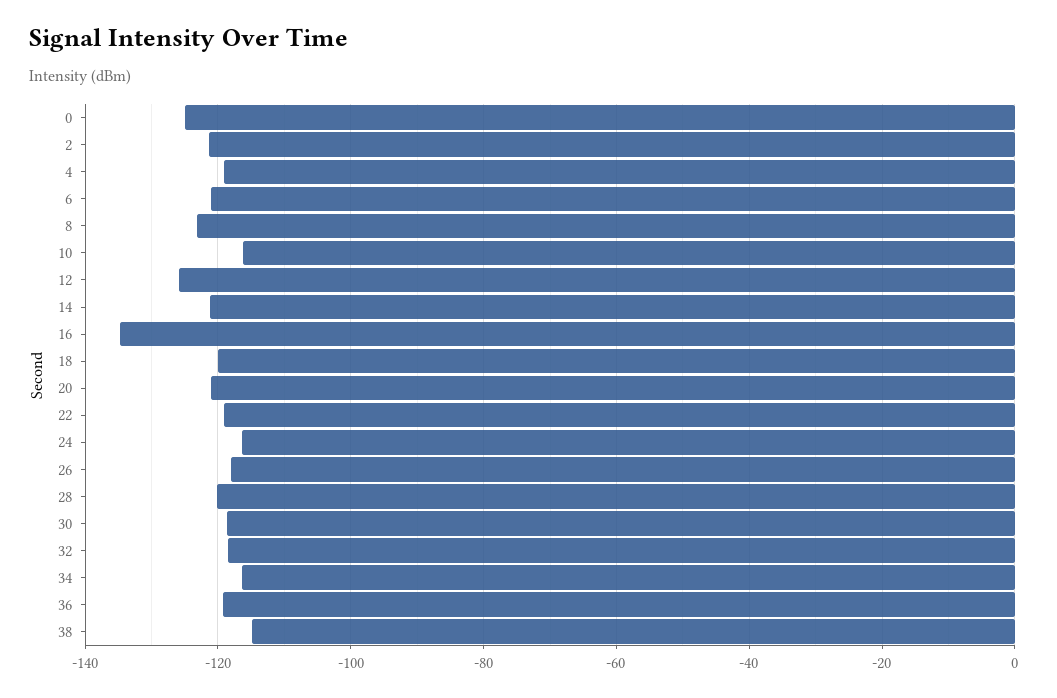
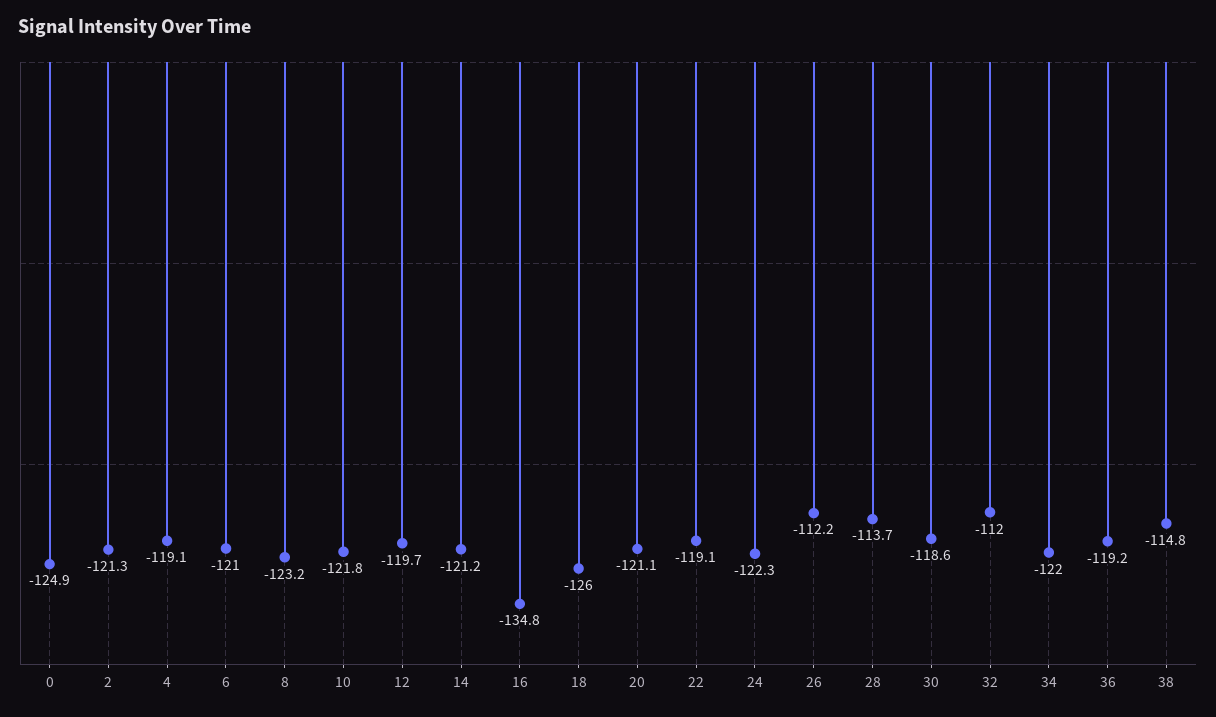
10: -116 -> -121.8
12: -126 -> -119.7
18: -120 -> -126
24: -116 -> -122.3
26: -118 -> -112.2
28: -120 -> -113.7
32: -118 -> -112
34: -116 -> -122

